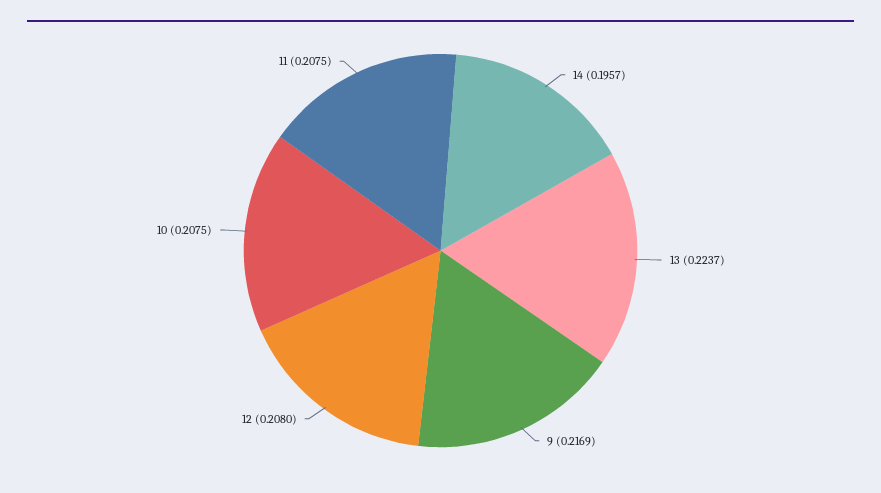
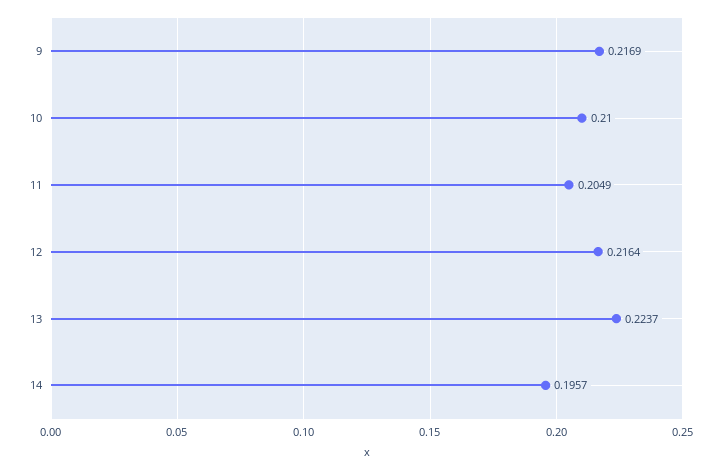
12: 0.208 -> 0.2164
10: 0.2075 -> 0.21
11: 0.2075 -> 0.2049

